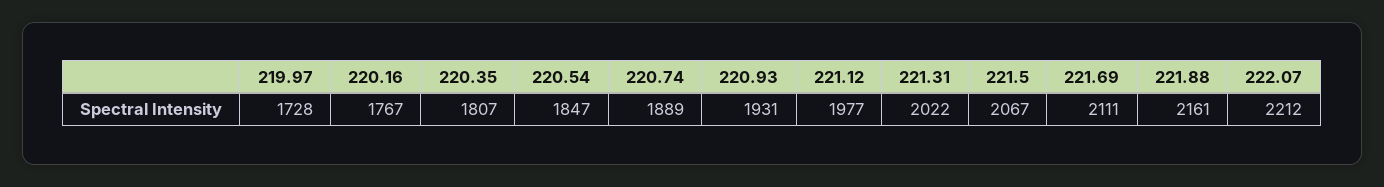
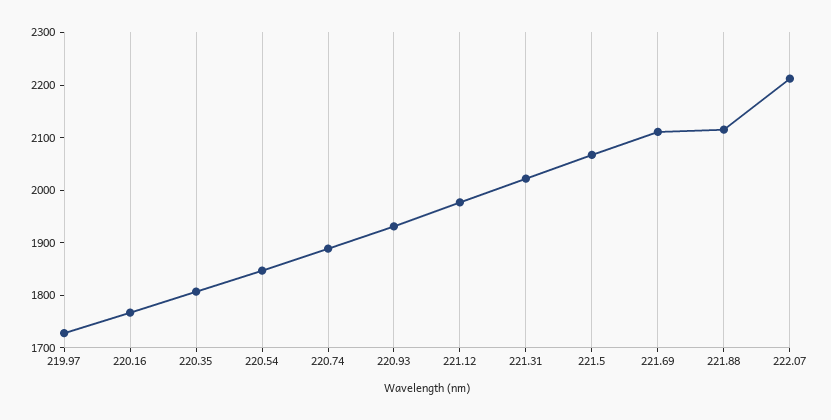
221.88: 2161 -> 2120

